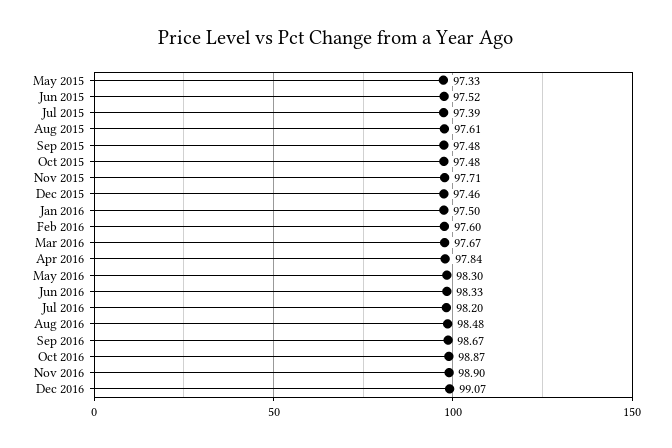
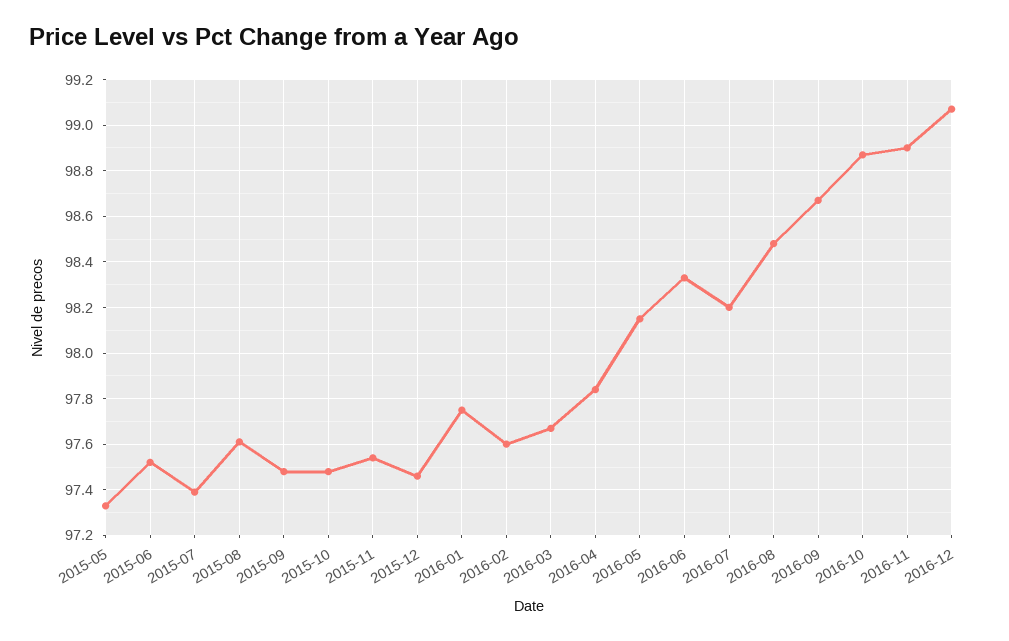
Nov 2015: 97.71 -> 97.55
Jan 2016: 97.5 -> 97.75
May 2016: 98.3 -> 98.15

